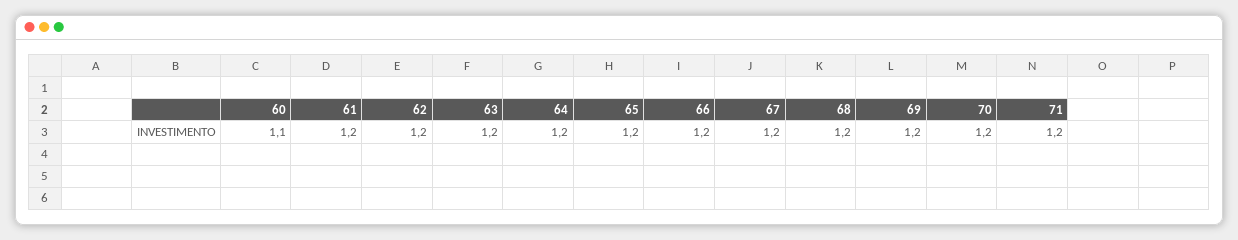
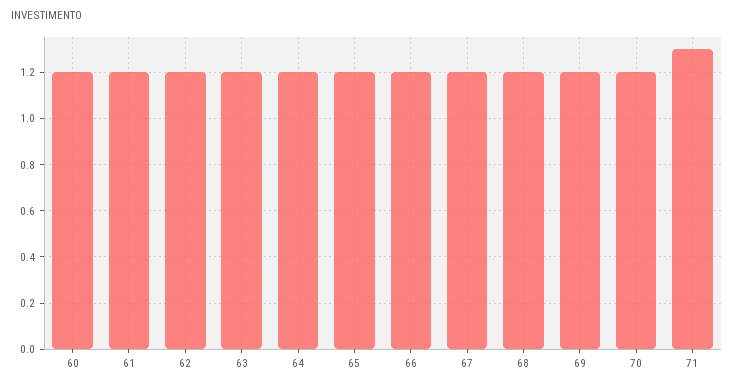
60: 1.1 -> 1.2
71: 1.2 -> 1.3

